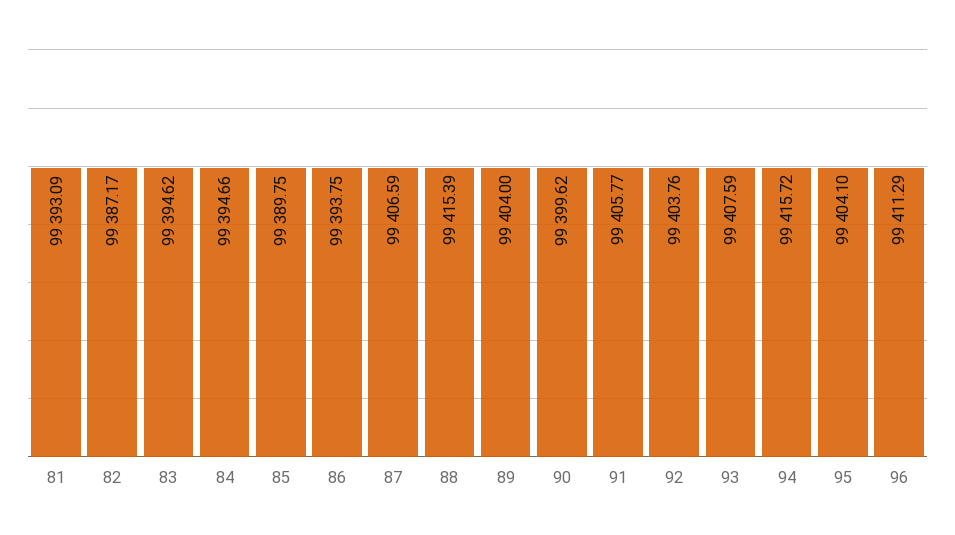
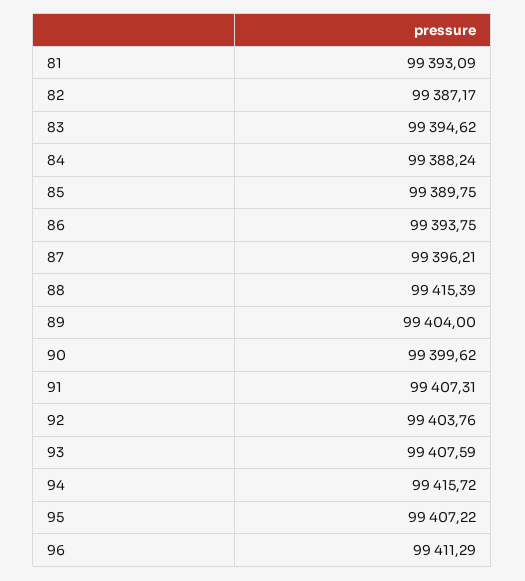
84: 99394.66 -> 99388.24
87: 99406.59 -> 99396.21
91: 99405.77 -> 99407.31
95: 99404.1 -> 99407.22

